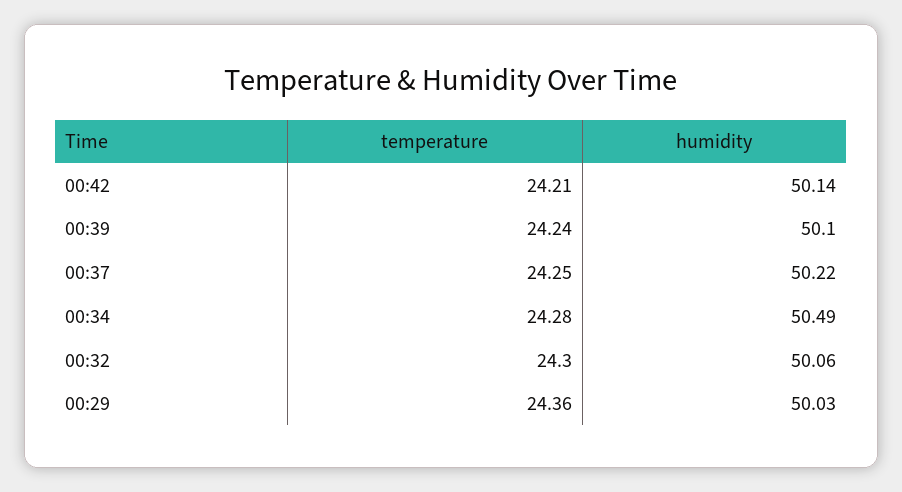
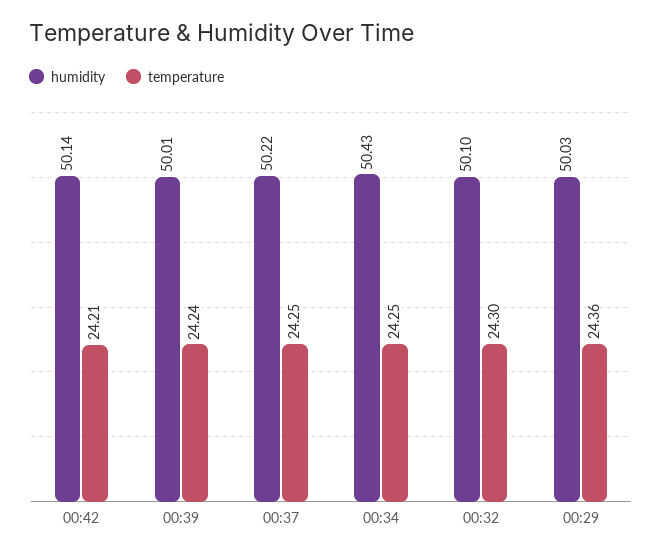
humidity, 00:39: 50.1 -> 50.01
temperature, 00:34: 24.28 -> 24.25
humidity, 00:34: 50.49 -> 50.43
humidity, 00:32: 50.06 -> 50.1

